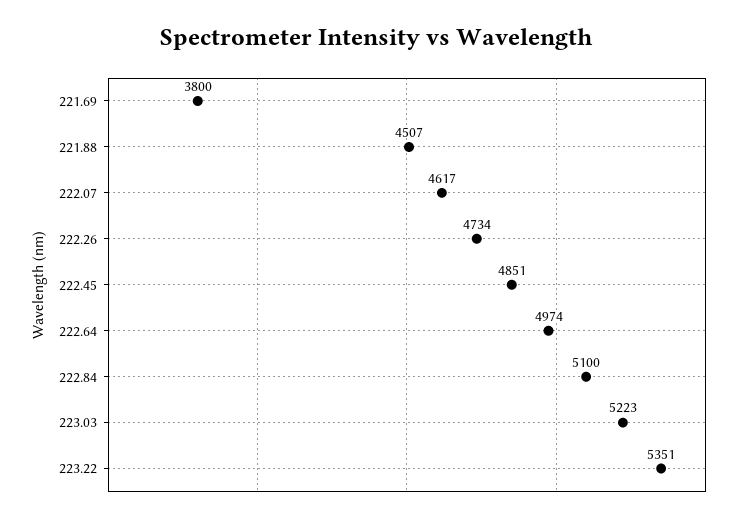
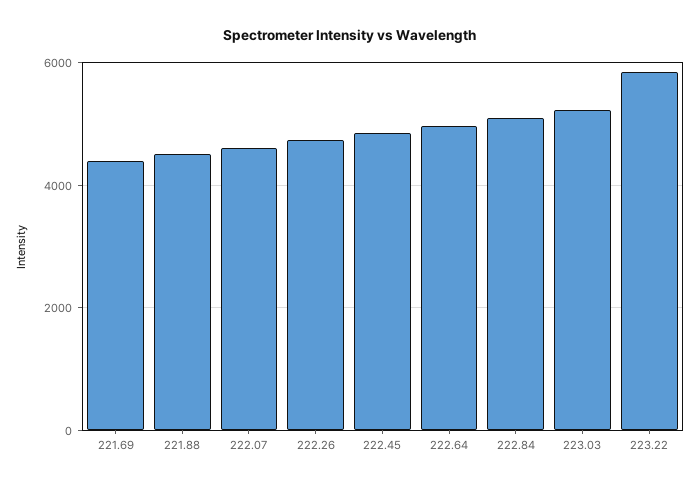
221.69: 3800 -> 4400
223.22: 5351 -> 5800

